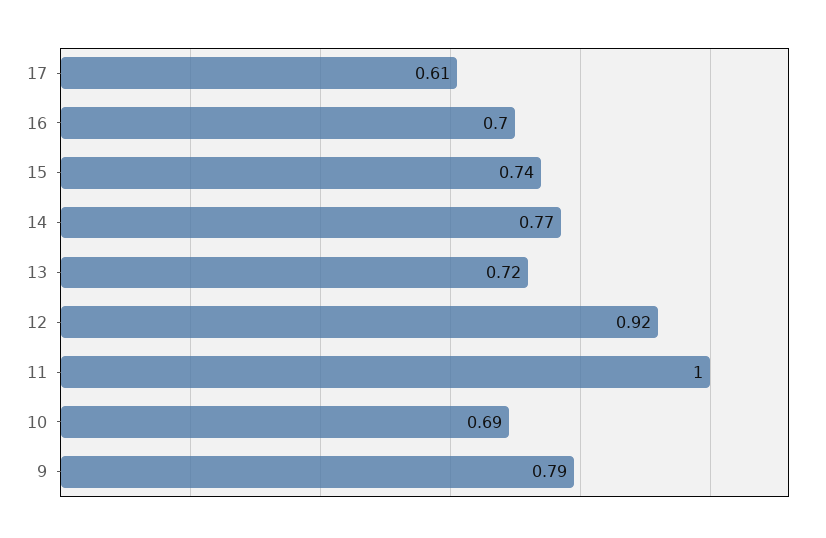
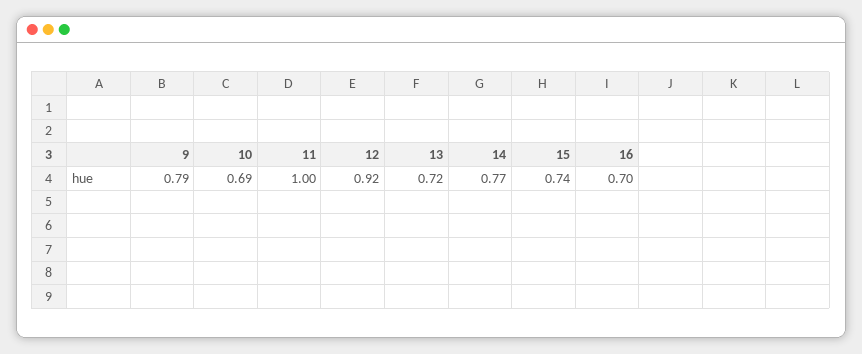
17: 0.61 -> none

